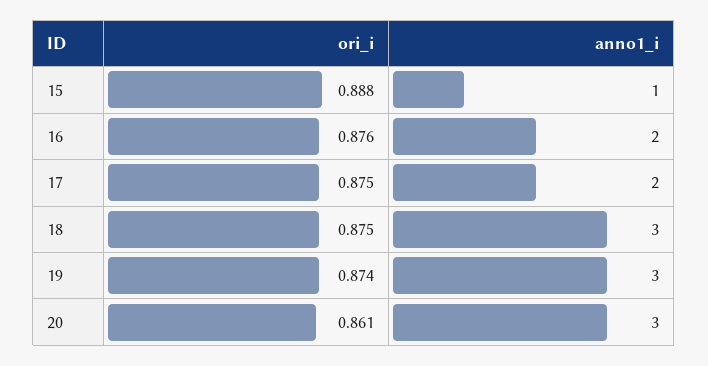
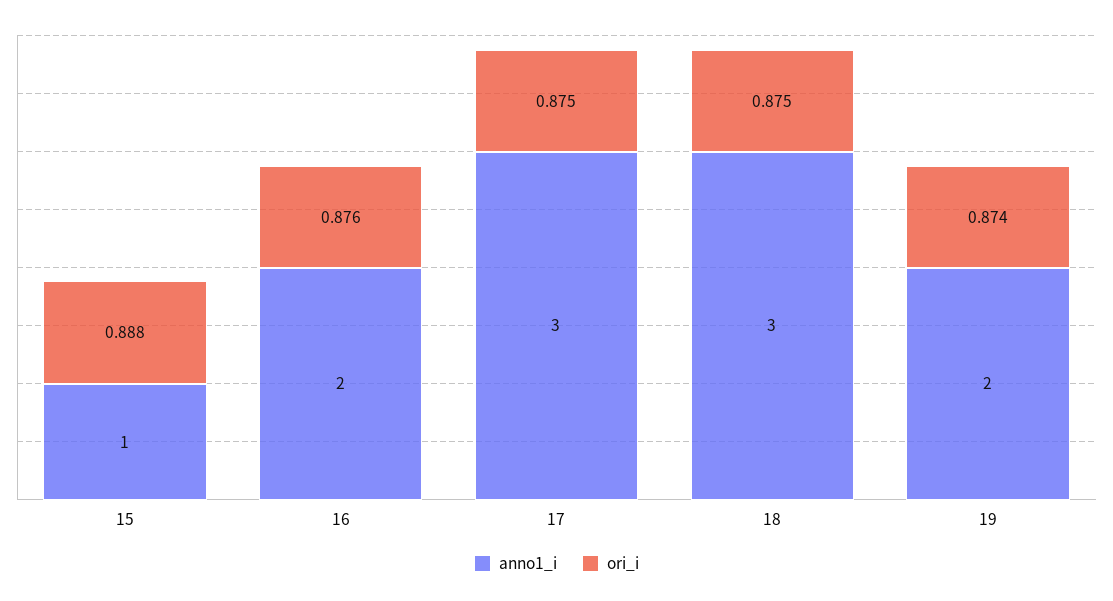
anno1_i, 17: 2 -> 3
anno1_i, 19: 3 -> 2
ori_i, 20: 0.861 -> none
anno1_i, 20: 3 -> none

